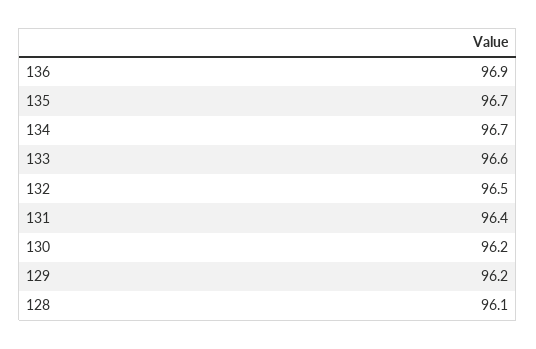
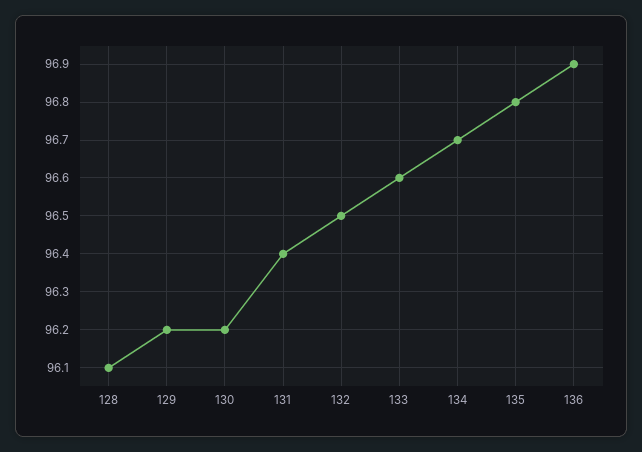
135: 96.7 -> 96.8

